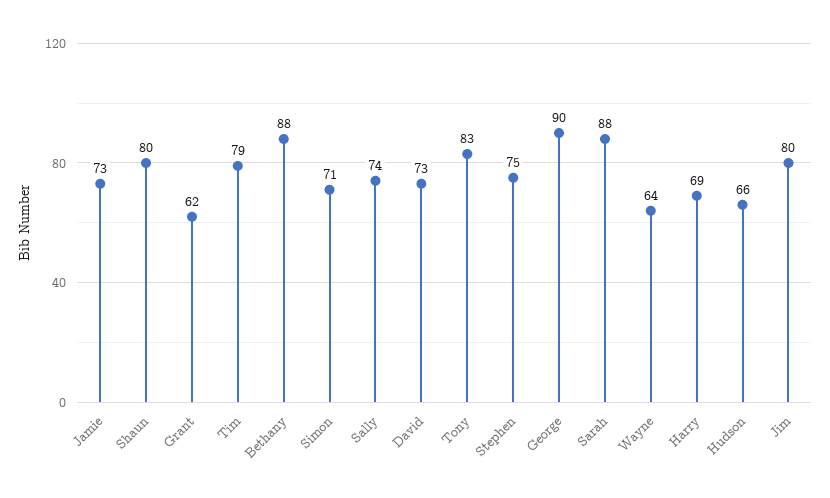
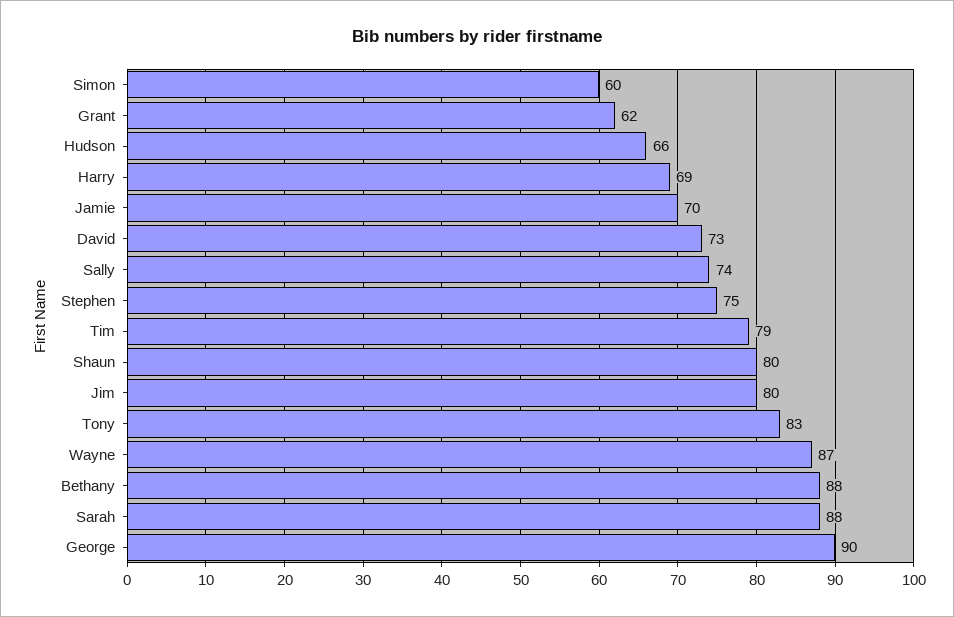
Jamie: 73 -> 70
Simon: 71 -> 60
Wayne: 64 -> 87

